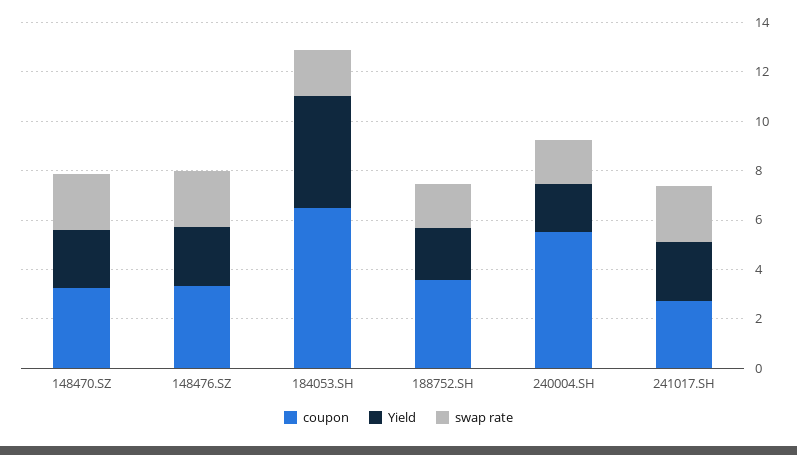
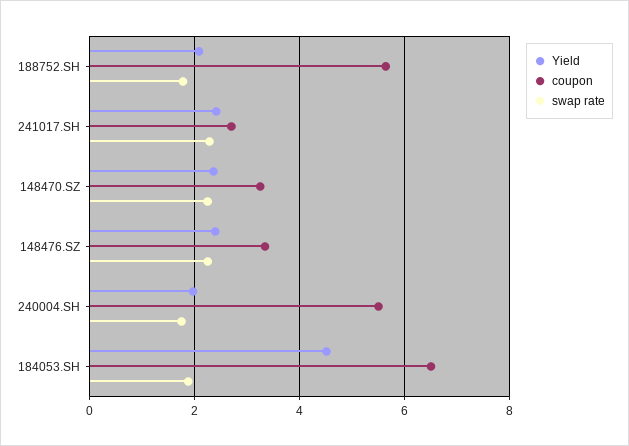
coupon, 188752.SH: 3.5 -> 5.6

